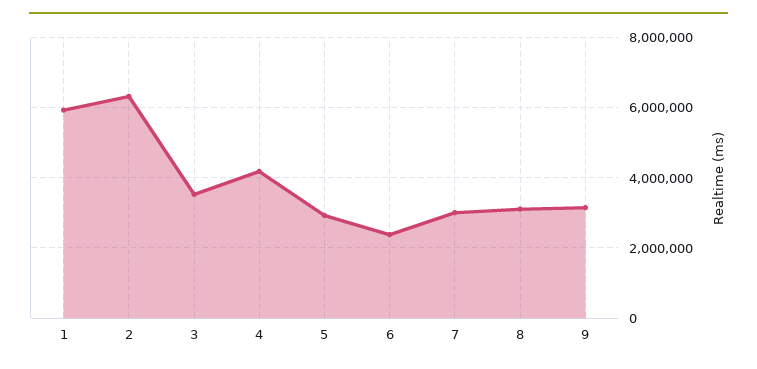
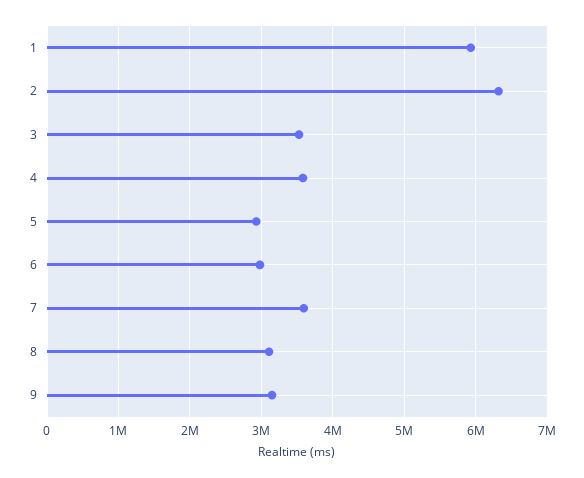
4: 4200000 -> 3600000
6: 2400000 -> 3000000
7: 3000000 -> 3600000

